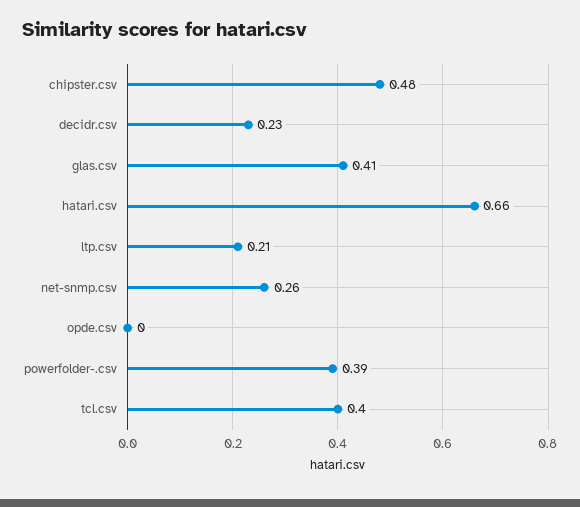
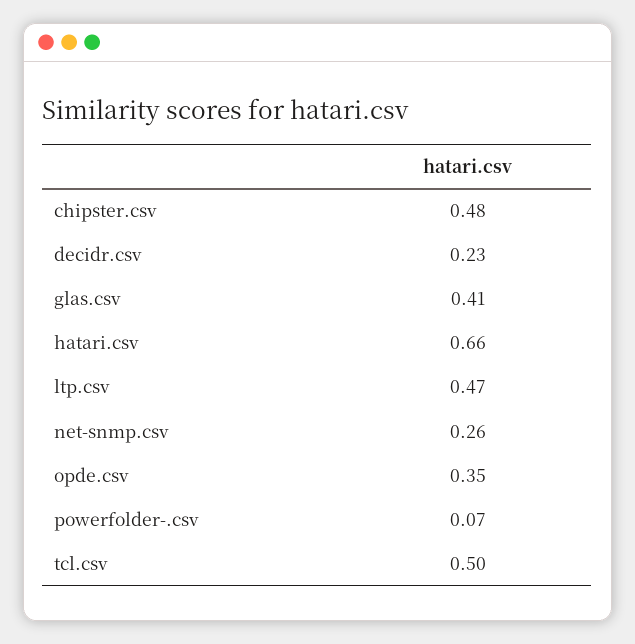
ltp.csv: 0.21 -> 0.47
opde.csv: 0 -> 0.35
powerfolder-.csv: 0.39 -> 0.07
tcl.csv: 0.4 -> 0.5

